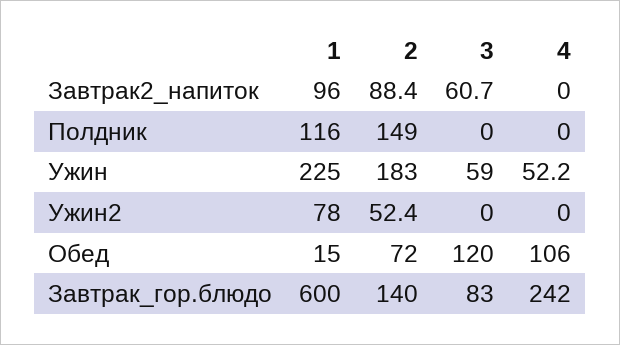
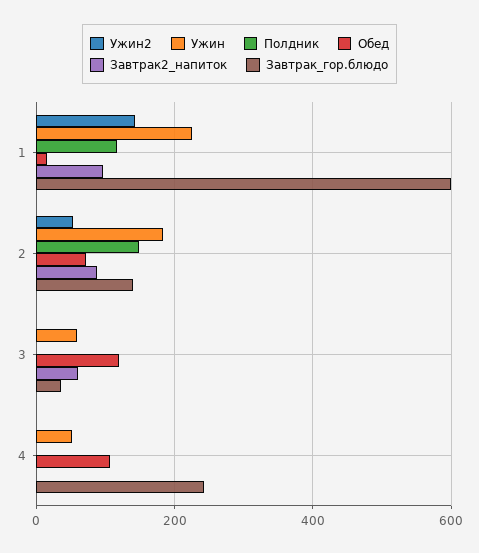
Ужин2, 1: 78 -> 140
Завтрак_гор.блюдо, 3: 83 -> 40

